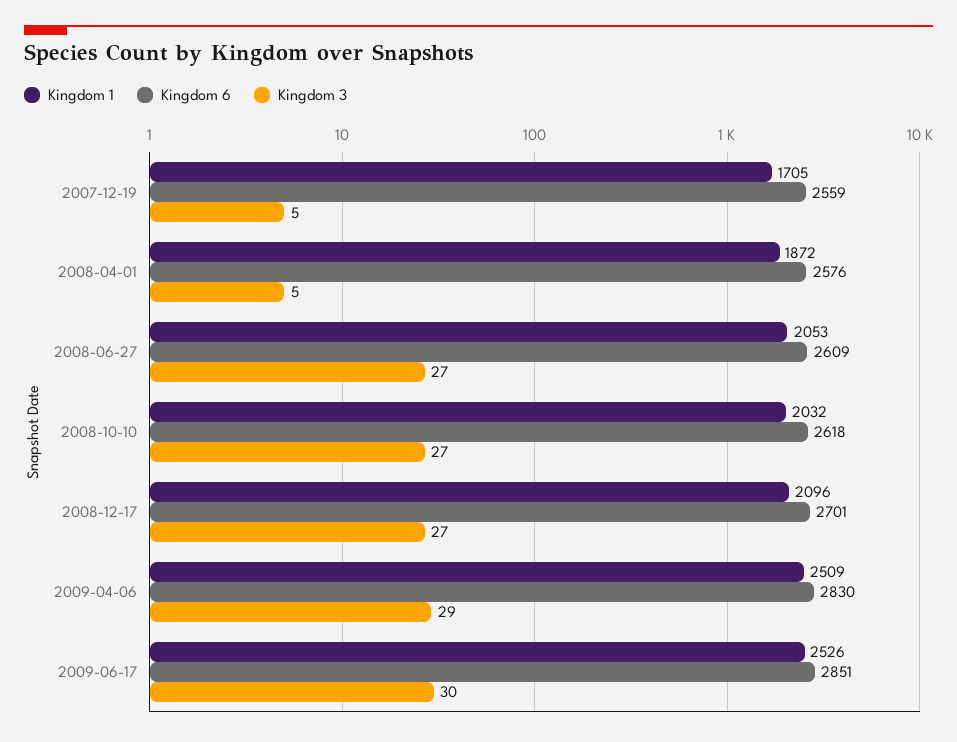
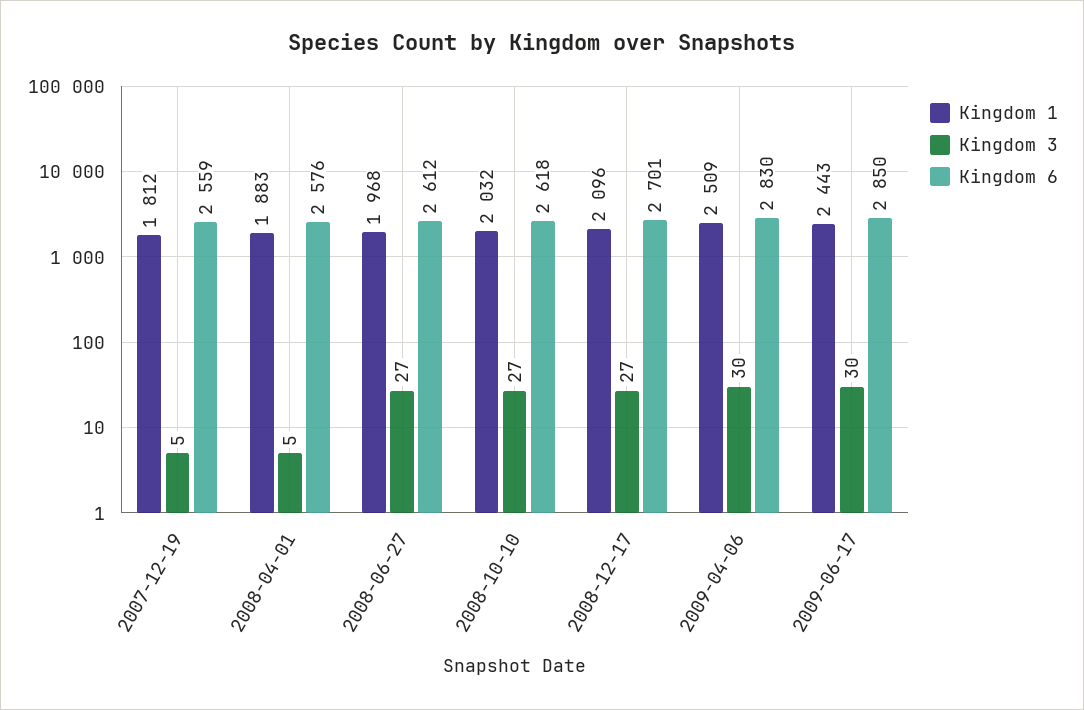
Kingdom 1, 2007-12-19: 1705 -> 1812
Kingdom 1, 2008-04-01: 1872 -> 1883
Kingdom 1, 2008-06-27: 2053 -> 1968
Kingdom 6, 2008-06-27: 2609 -> 2612
Kingdom 3, 2009-04-06: 29 -> 30
Kingdom 1, 2009-06-17: 2526 -> 2443
Kingdom 6, 2009-06-17: 2851 -> 2850

